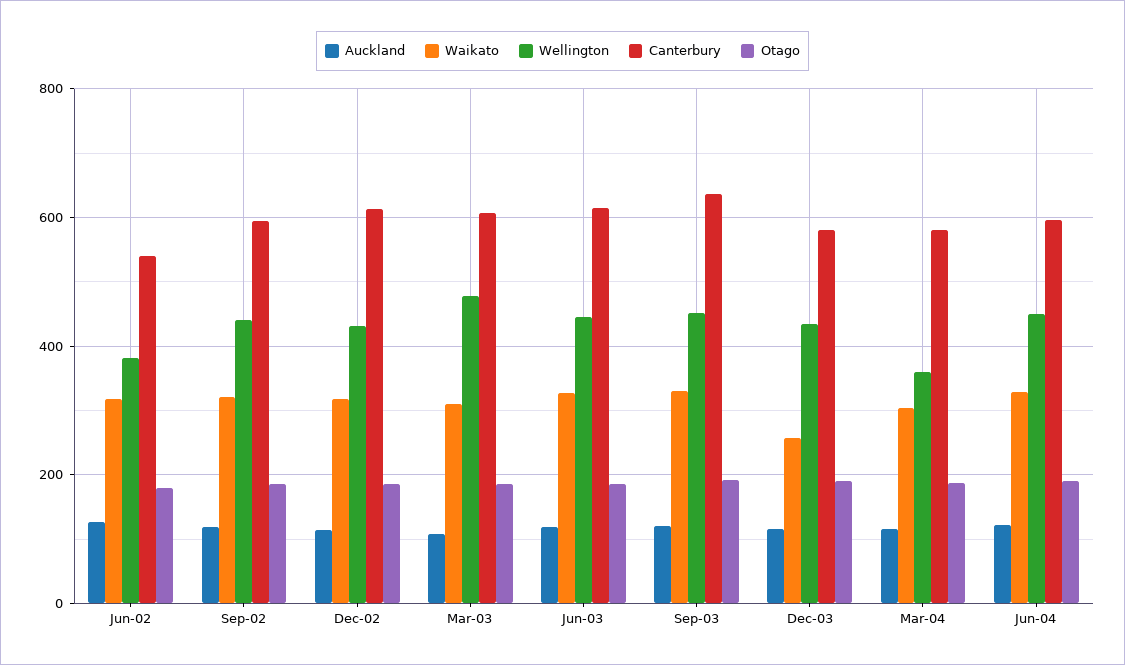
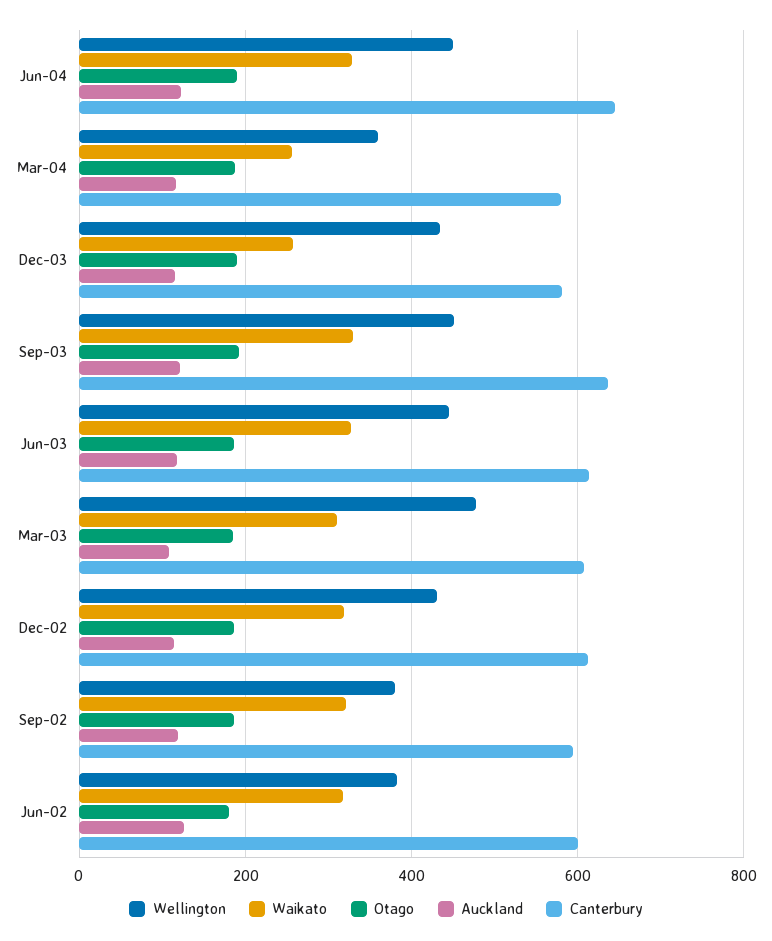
Canterbury, Jun-02: 540 -> 600
Wellington, Sep-02: 440 -> 380
Waikato, Mar-04: 300 -> 260
Canterbury, Jun-04: 600 -> 640

